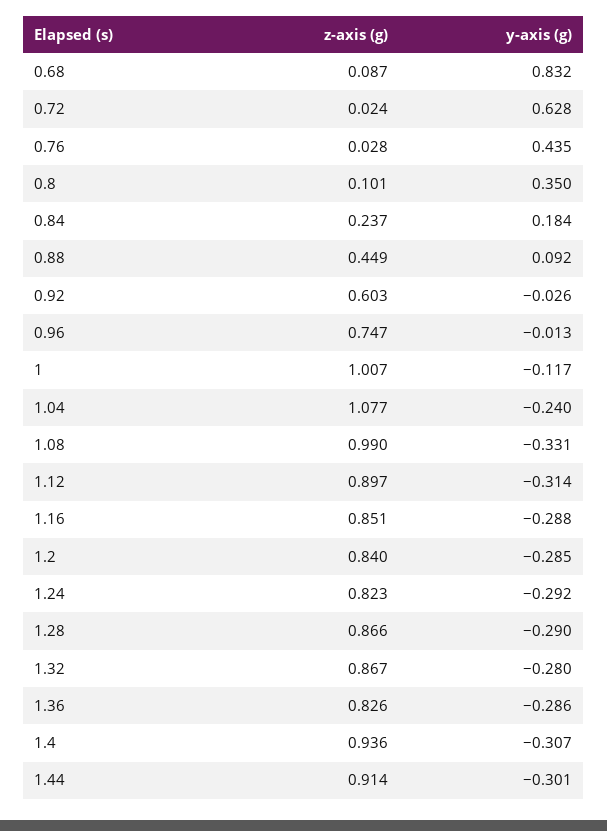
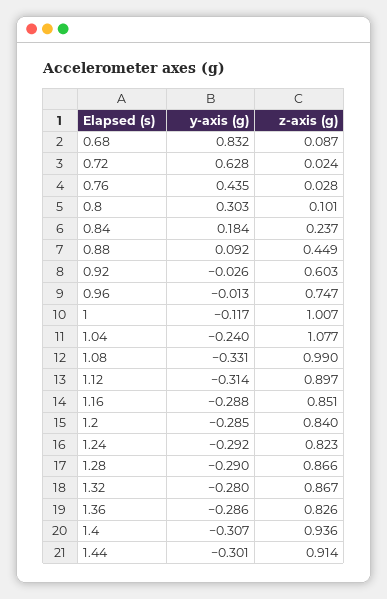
y-axis (g), 0.8: 0.35 -> 0.303

